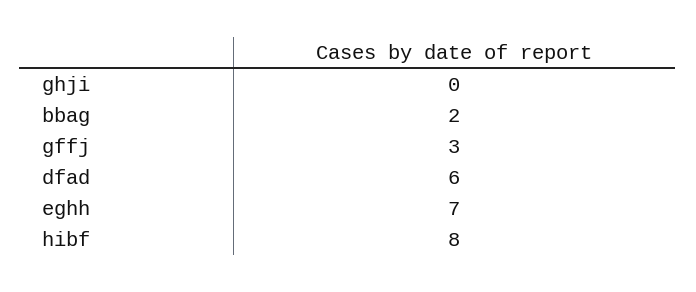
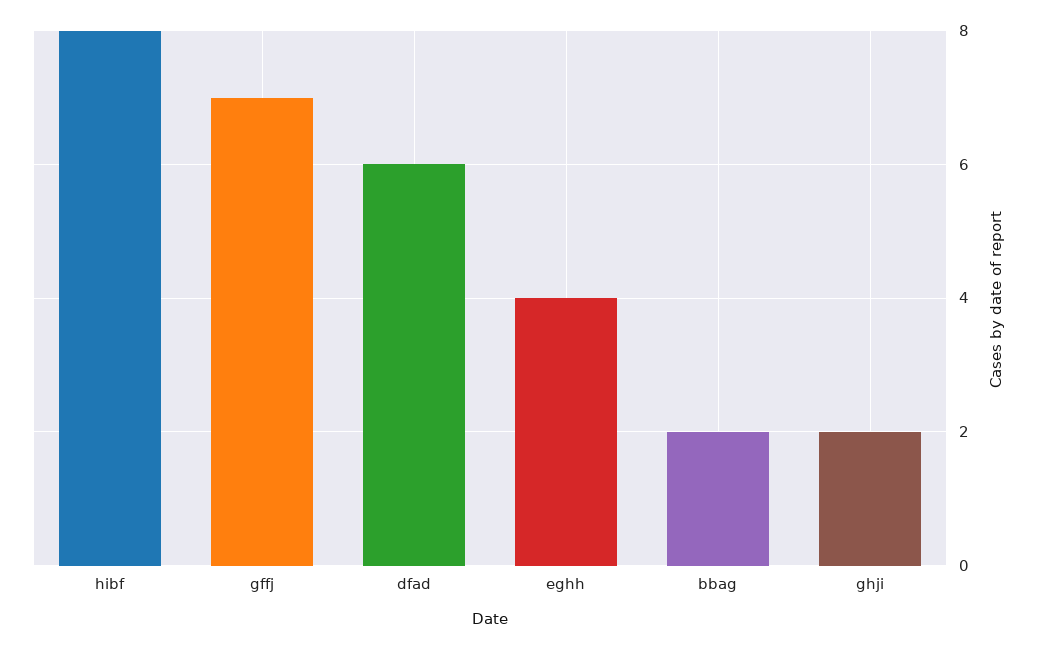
ghji: 0 -> 2
gffj: 3 -> 7
eghh: 7 -> 4

